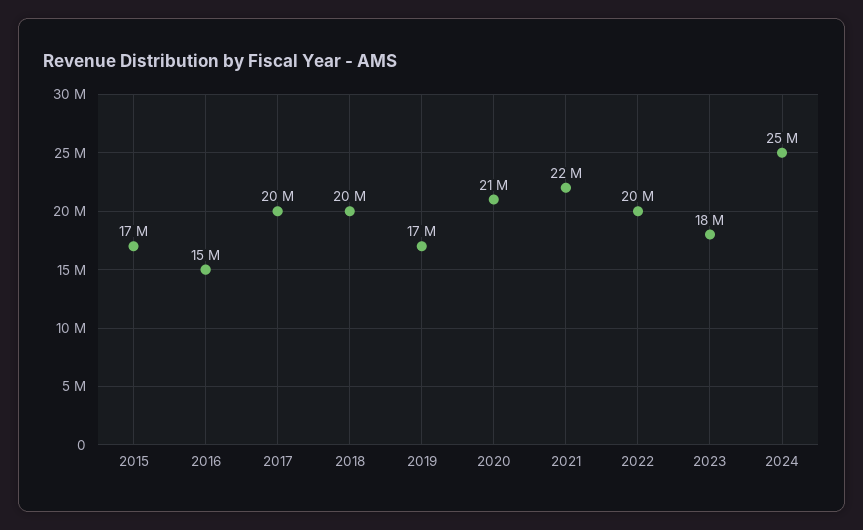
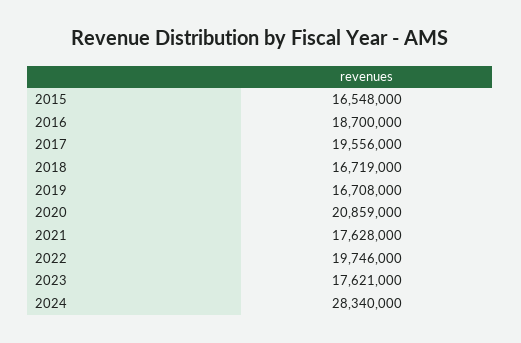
2016: 15000000 -> 18700000
2018: 20000000 -> 16719000
2021: 22000000 -> 17628000
2024: 25000000 -> 28340000

